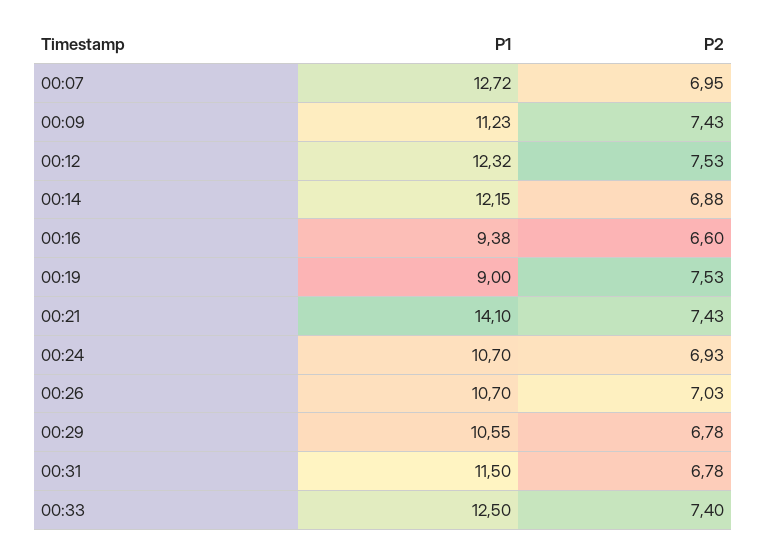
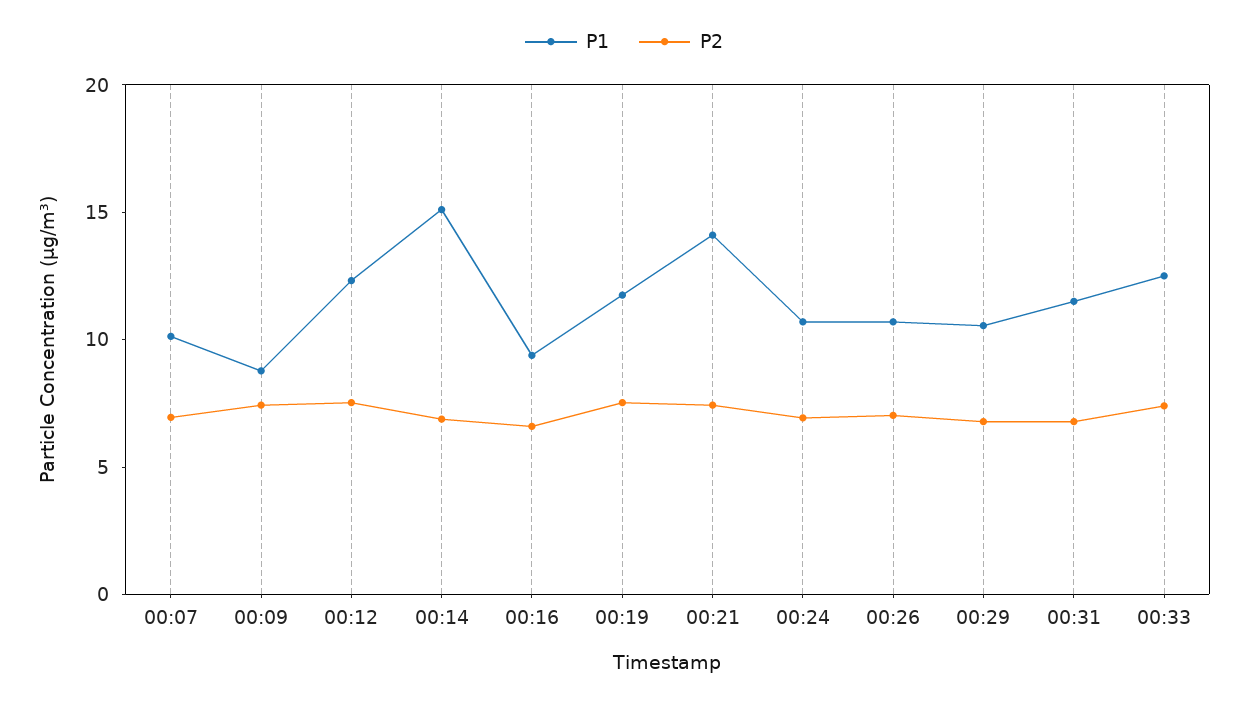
P1, 00:07: 12.72 -> 10
P1, 00:09: 11.23 -> 9
P1, 00:14: 12.15 -> 15
P1, 00:19: 9 -> 12

